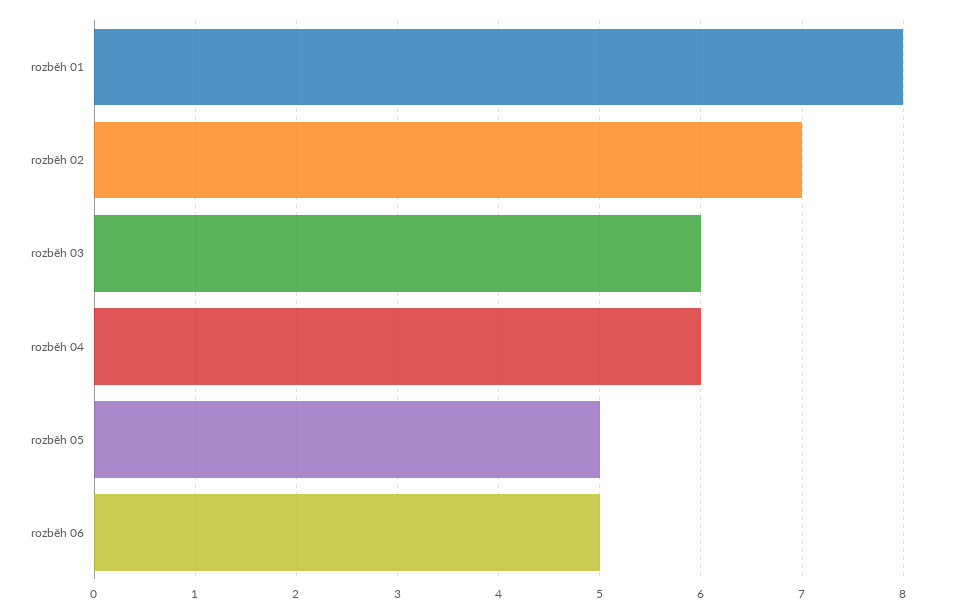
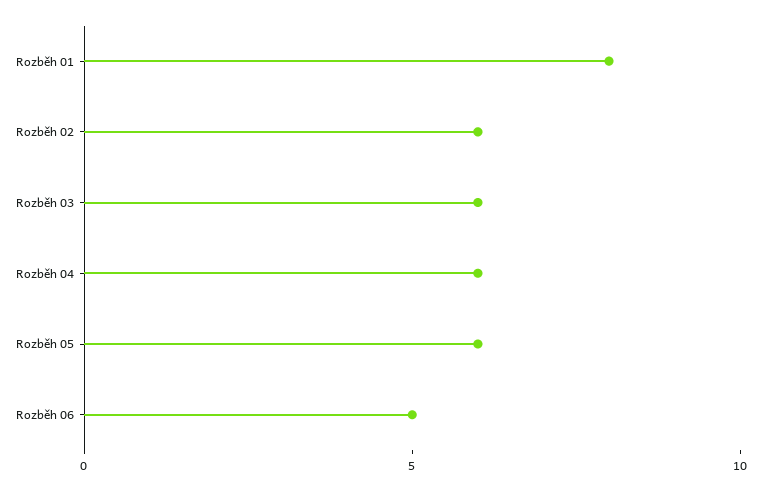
rozběh 02: 7 -> 6
rozběh 05: 5 -> 6

